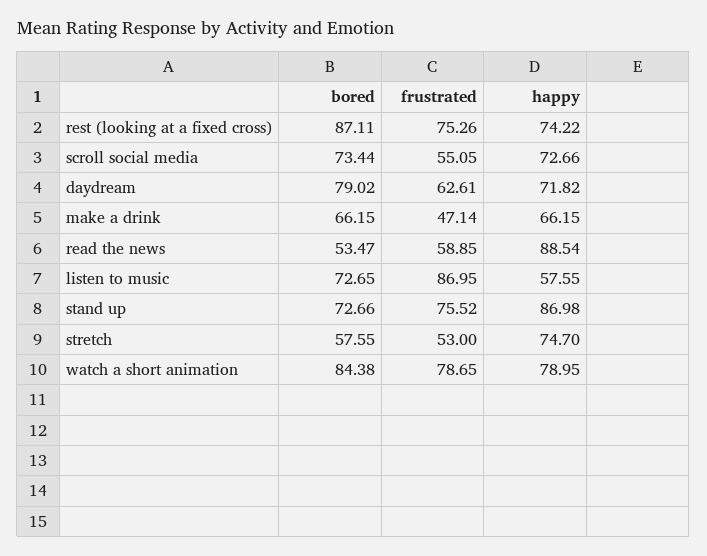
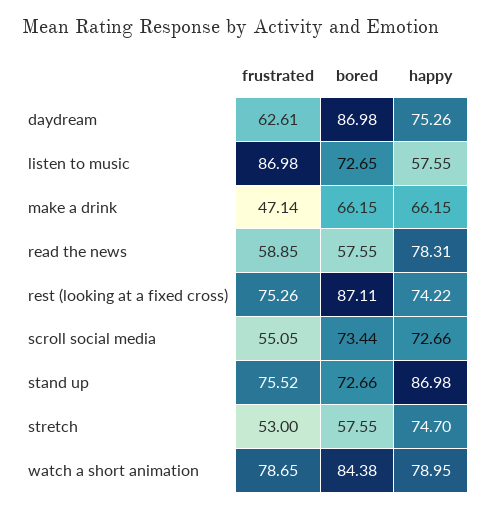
bored, daydream: 79.02 -> 86.98
happy, daydream: 71.82 -> 75.26
bored, read the news: 53.47 -> 57.55
happy, read the news: 88.54 -> 78.31
frustrated, listen to music: 86.95 -> 86.98

